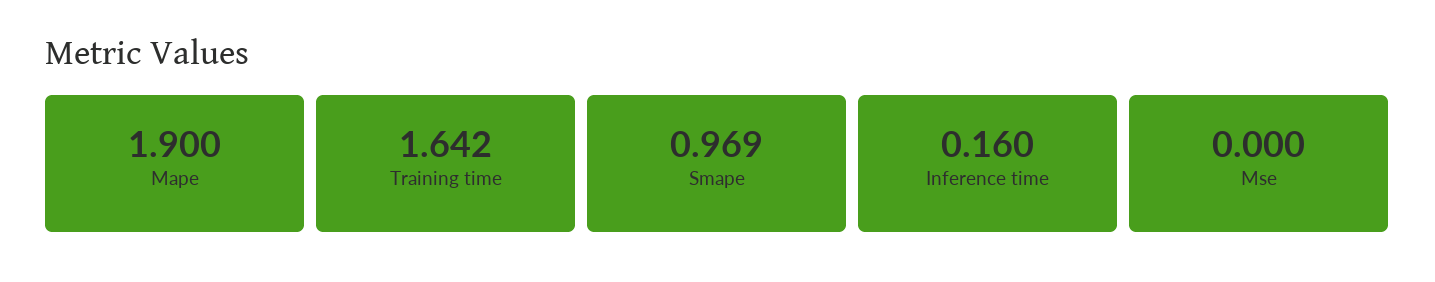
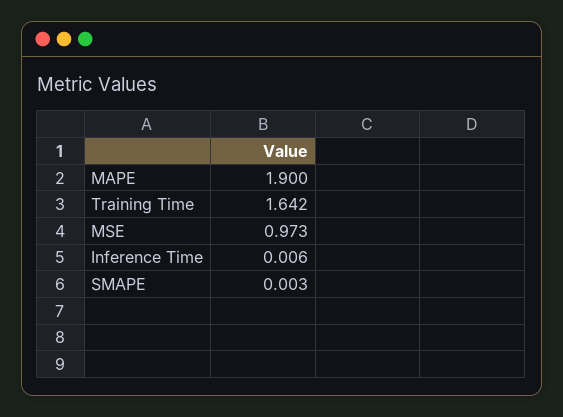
Smape: 0.969 -> 0.003
Inference time: 0.16 -> 0.006
Mse: 0 -> 0.973

